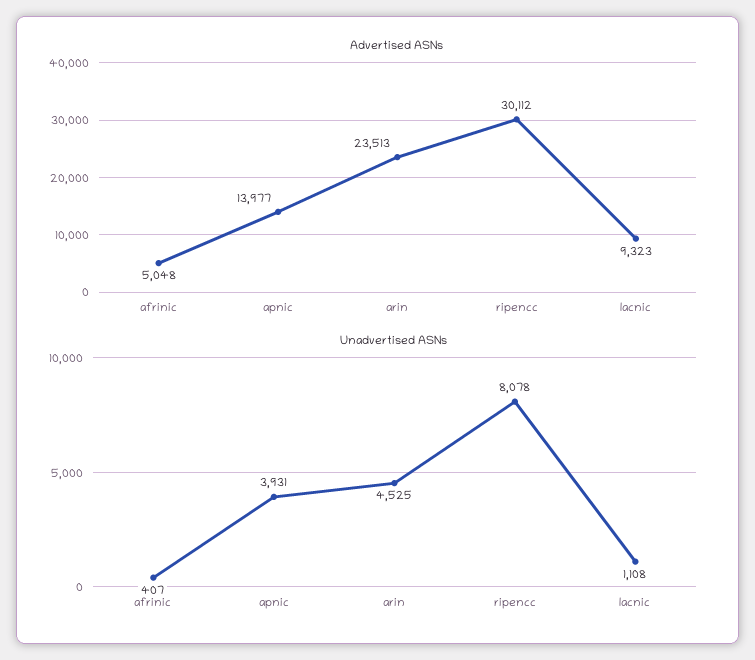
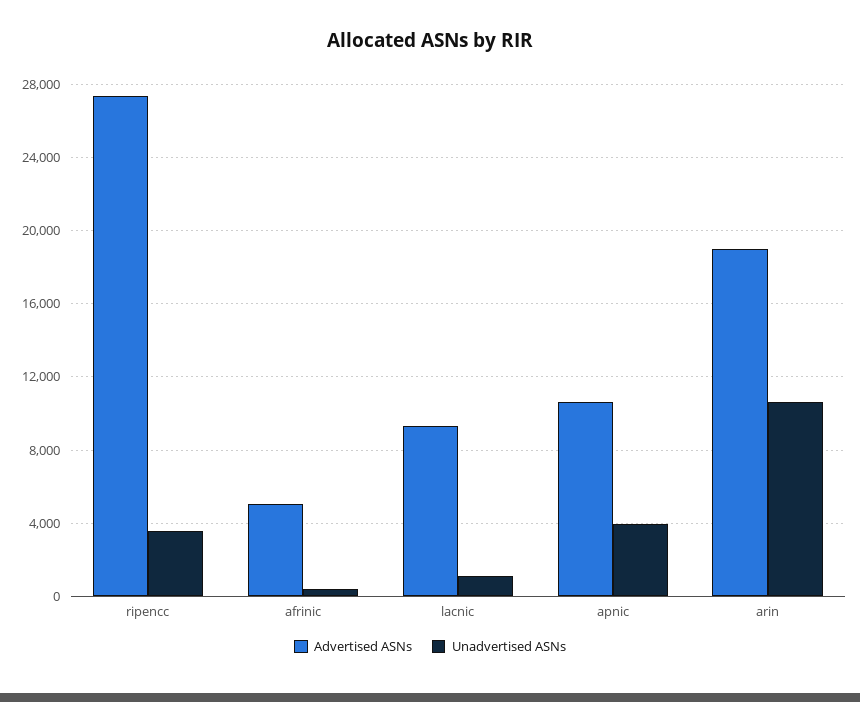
Advertised ASNs, apnic: 13977 -> 10500
Advertised ASNs, arin: 23513 -> 19000
Advertised ASNs, ripencc: 30112 -> 27500
Unadvertised ASNs, arin: 4525 -> 10500
Unadvertised ASNs, ripencc: 8078 -> 3500

